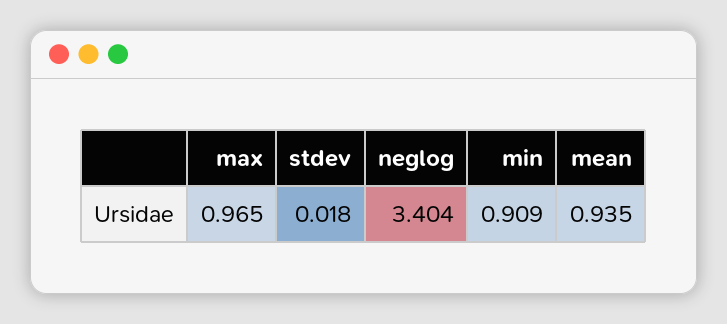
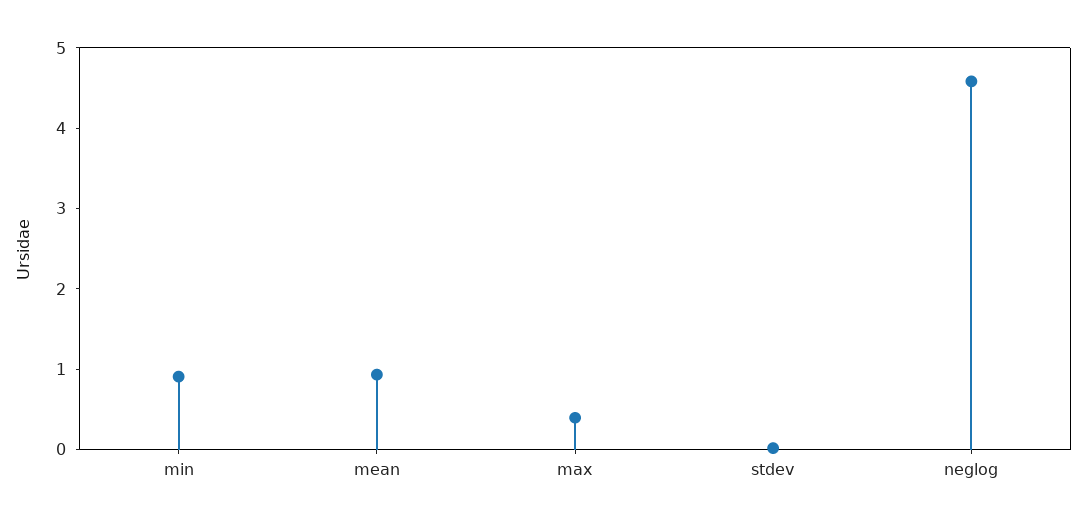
max: 0.965 -> 0.4
neglog: 3.404 -> 4.6

